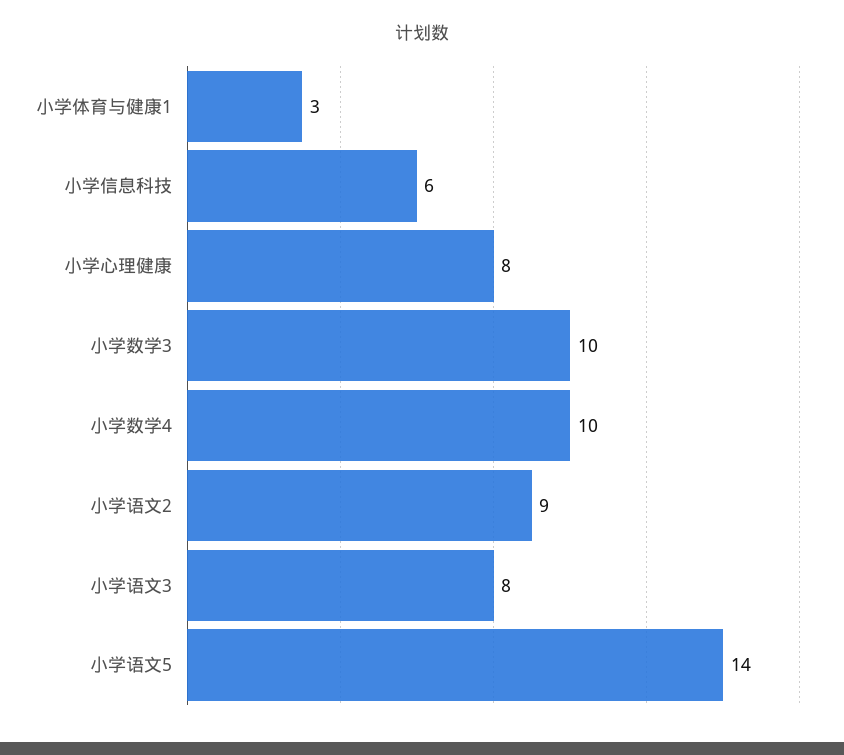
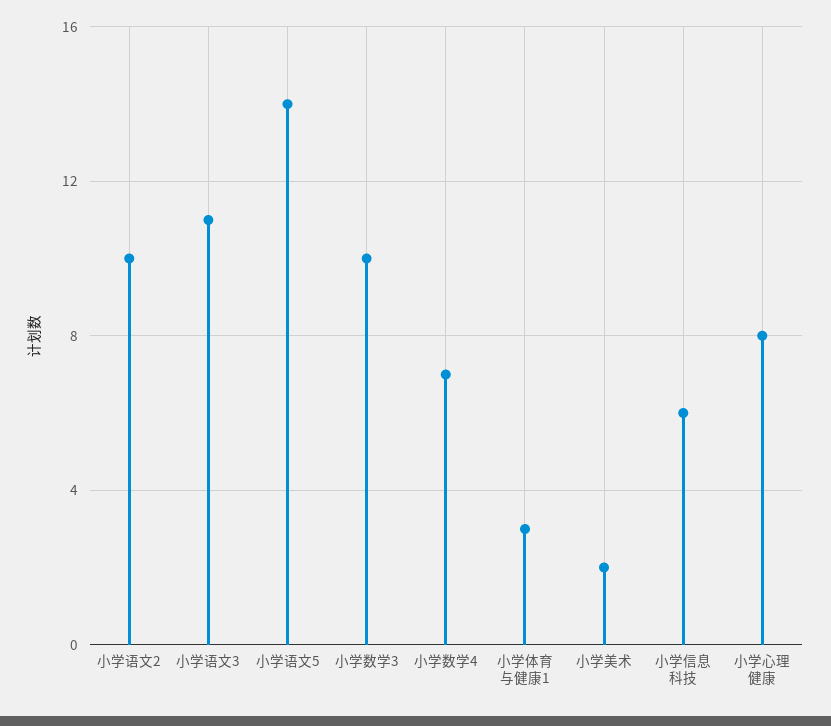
小学数学4: 10 -> 7
小学语文2: 9 -> 10
小学语文3: 8 -> 11
小学美术: none -> 2

